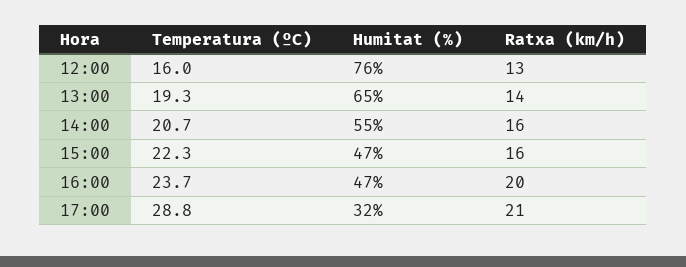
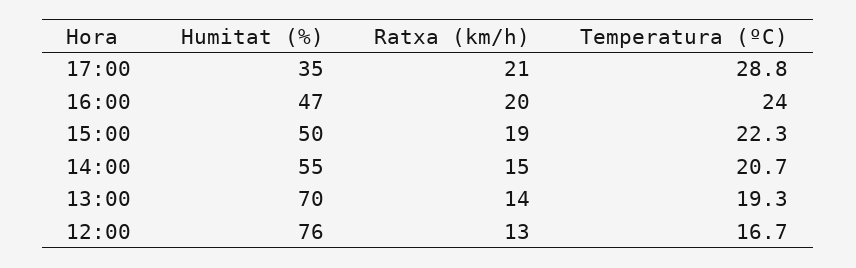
Temperatura (ºC), 12:00: 16 -> 16.7
Humitat (%), 13:00: 65 -> 70
Ratxa (km/h), 14:00: 16 -> 15
Humitat (%), 15:00: 47 -> 50
Ratxa (km/h), 15:00: 16 -> 19
Temperatura (ºC), 16:00: 23.7 -> 24
Humitat (%), 17:00: 32 -> 35

